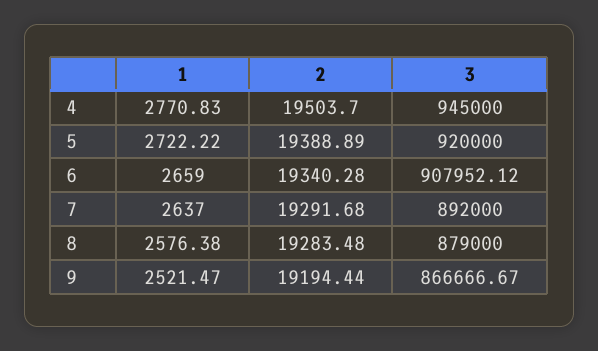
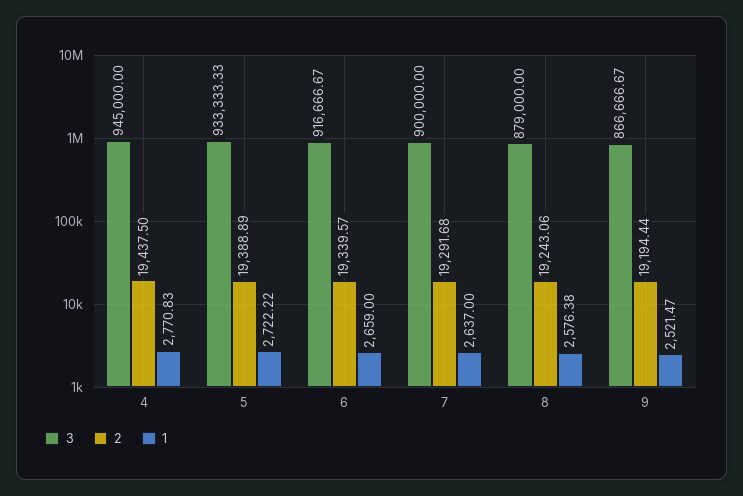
2, 4: 19503.7 -> 19437.5
3, 5: 920000 -> 933333.33
2, 6: 19340.28 -> 19339.57
3, 6: 907952.12 -> 916666.67
3, 7: 892000 -> 900000
2, 8: 19283.48 -> 19243.06

